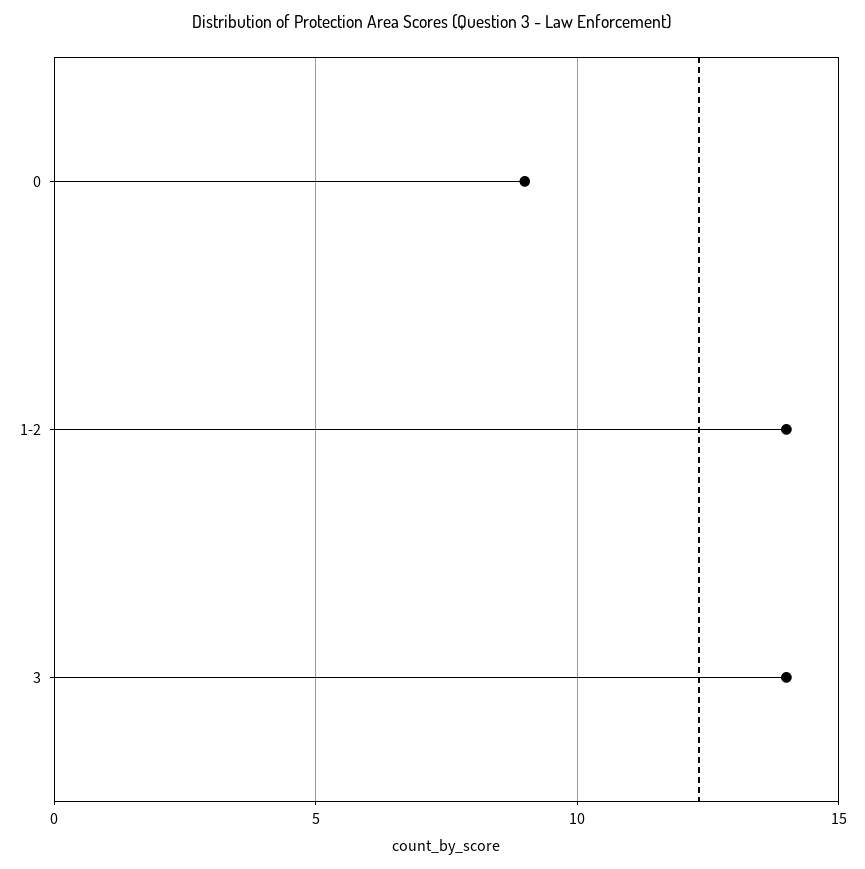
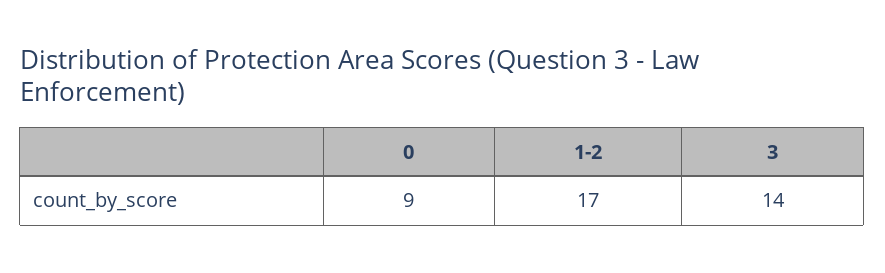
1-2: 14 -> 17

